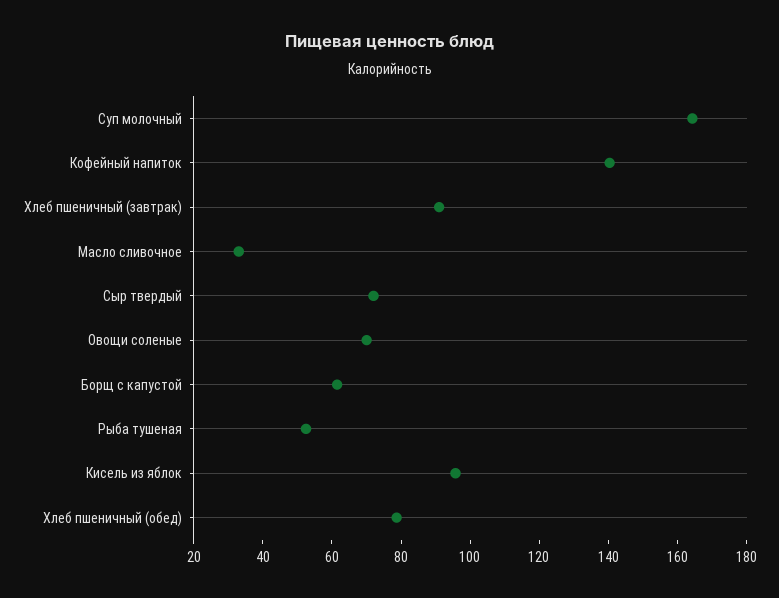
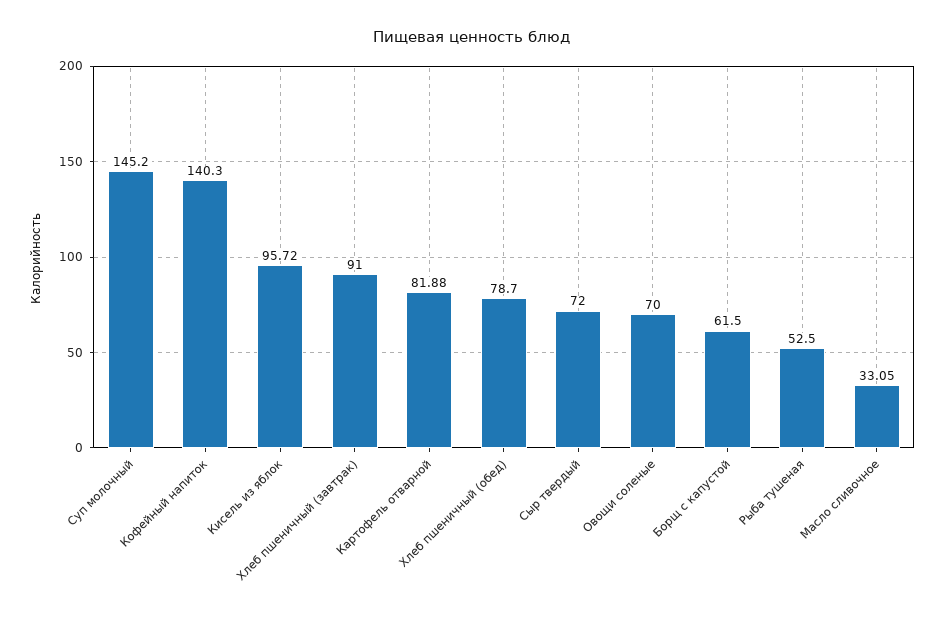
Суп молочный: 165 -> 145.2
Картофель отварной: none -> 81.88

